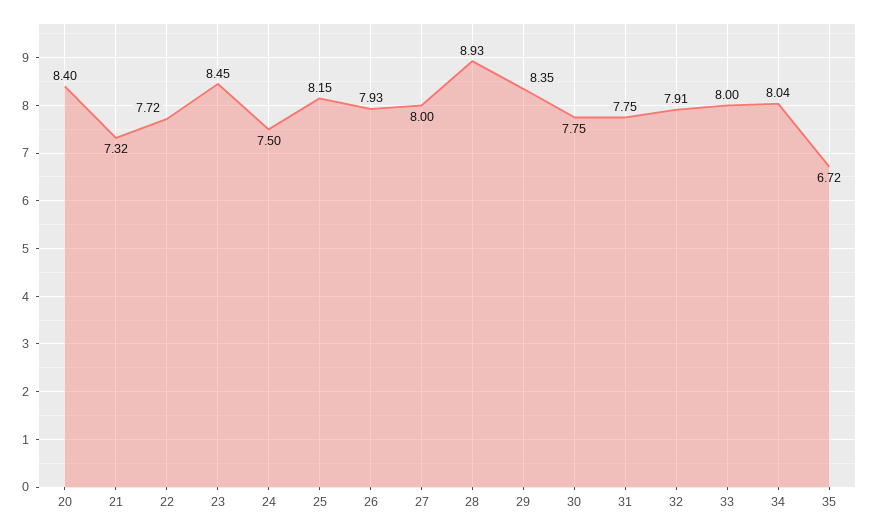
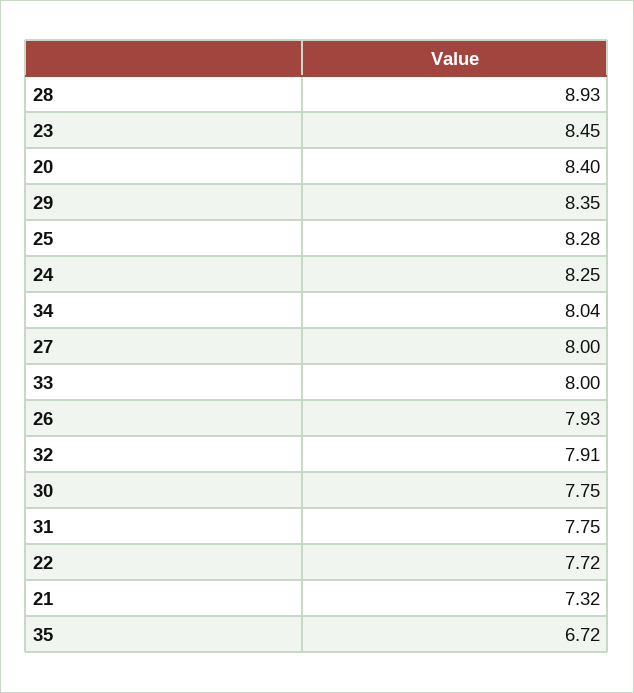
24: 7.5 -> 8.25
25: 8.15 -> 8.28

